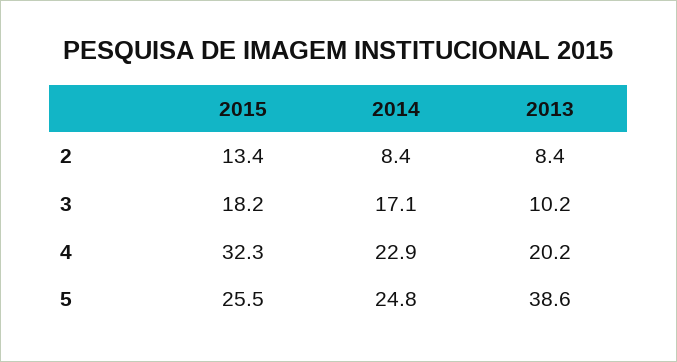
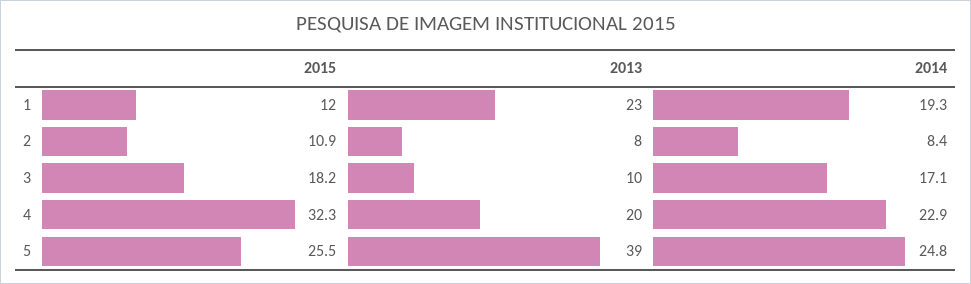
2015, 2: 13.4 -> 10.9
2015, 1: none -> 12
2013, 1: none -> 23
2014, 1: none -> 19.3

